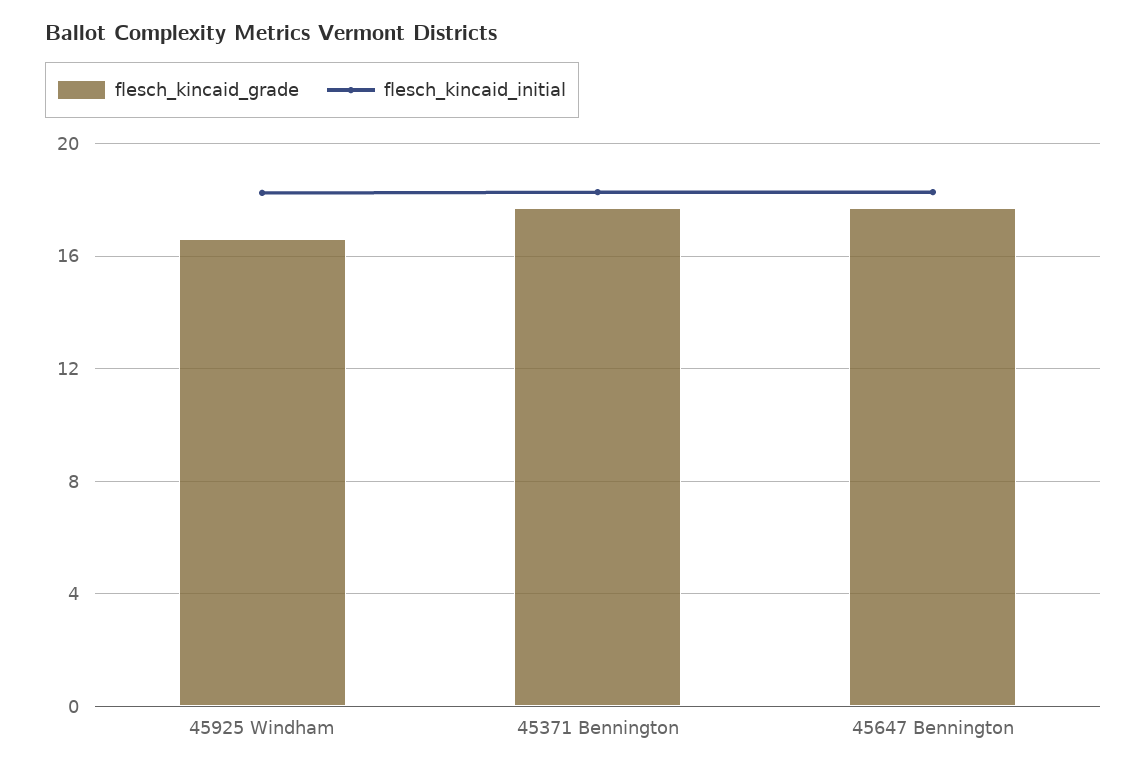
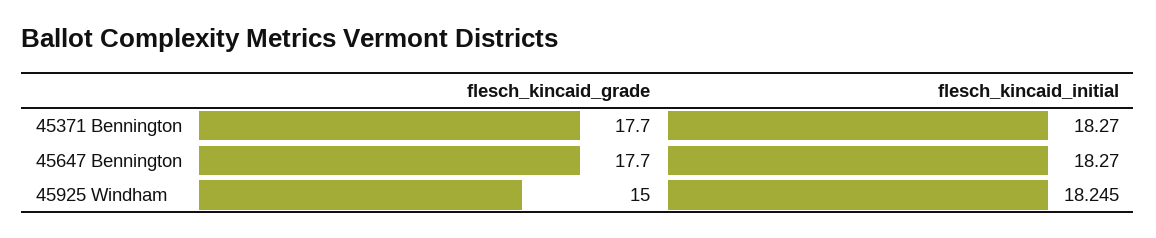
flesch_kincaid_grade, 45925 Windham: 16.5 -> 15

